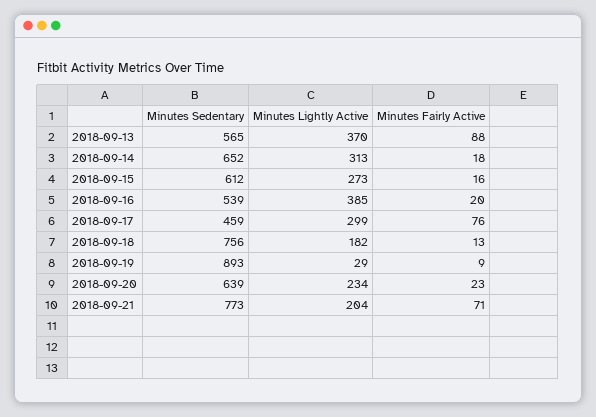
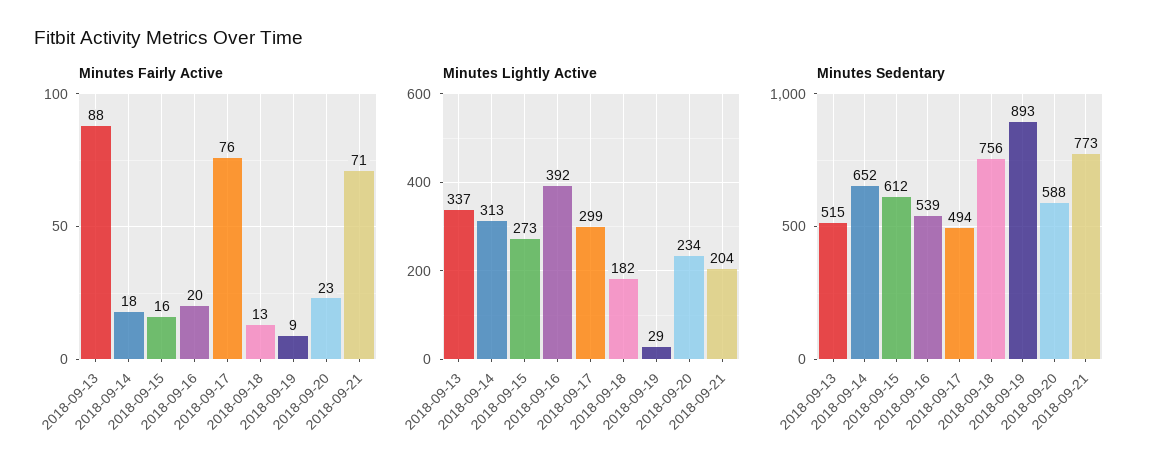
Minutes Sedentary, 2018-09-13: 565 -> 515
Minutes Lightly Active, 2018-09-13: 370 -> 337
Minutes Lightly Active, 2018-09-16: 385 -> 392
Minutes Sedentary, 2018-09-17: 459 -> 494
Minutes Sedentary, 2018-09-20: 639 -> 588

